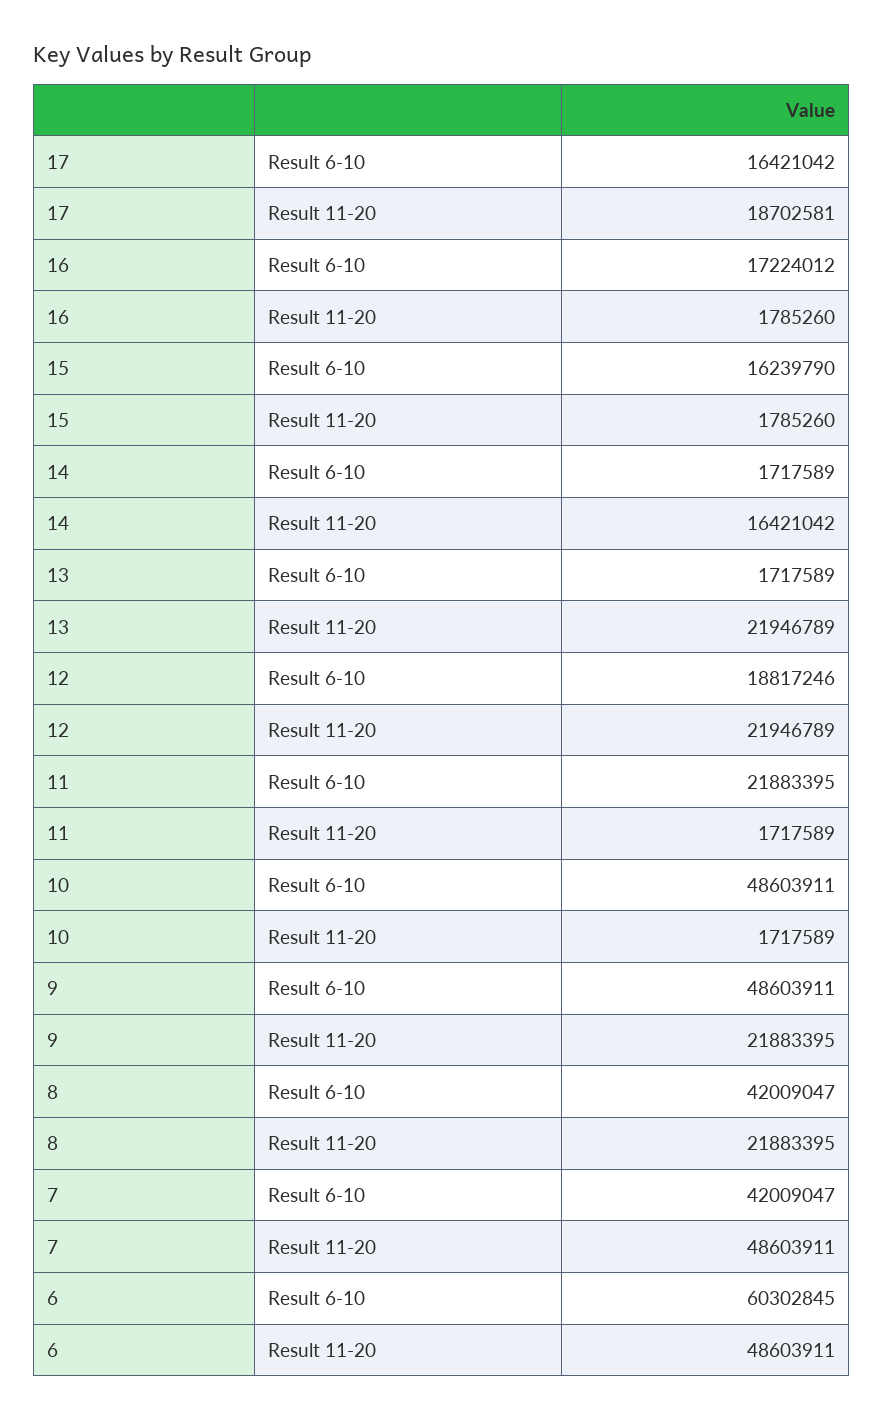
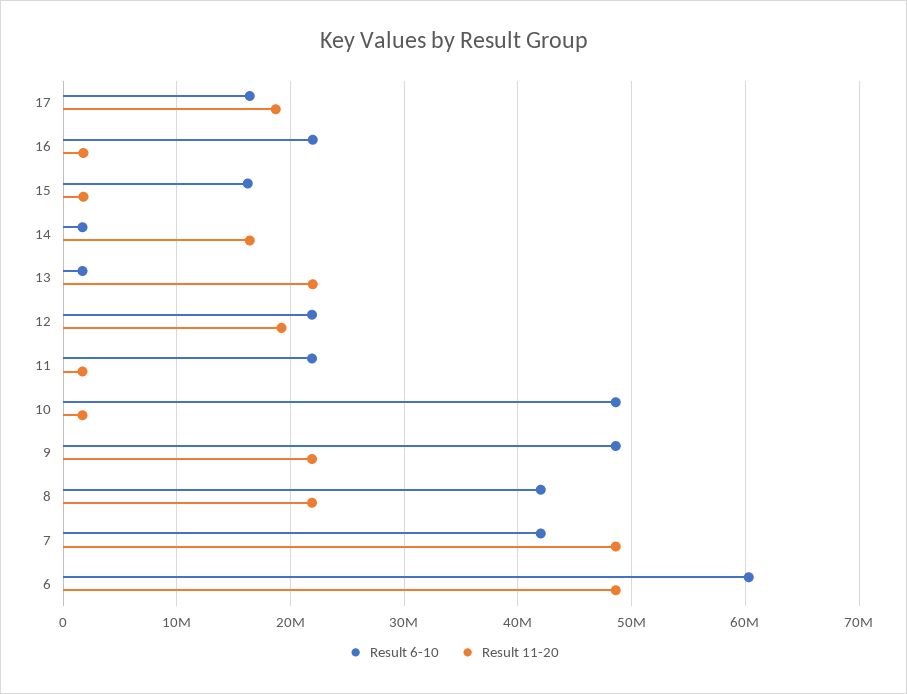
Result 6-10, 16: 17224012 -> 22000000
Result 6-10, 12: 18817246 -> 22000000
Result 11-20, 12: 21946789 -> 19000000

